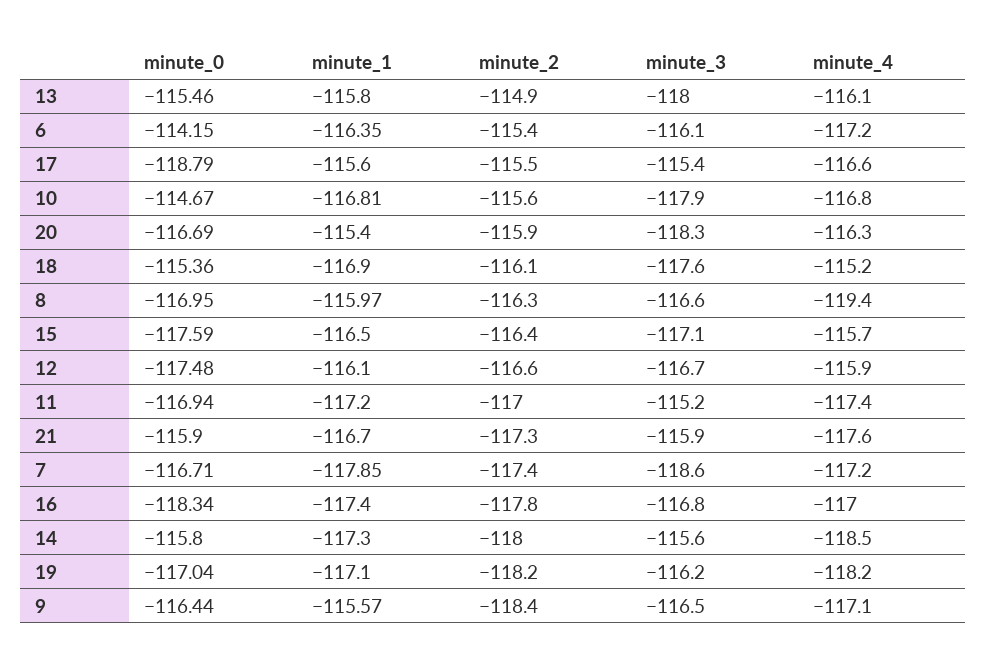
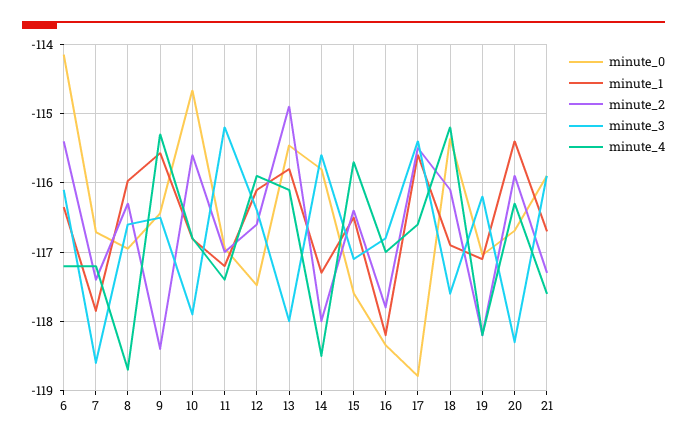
minute_4, 8: -119.4 -> -118.7
minute_3, 12: -116.7 -> -116.4
minute_1, 16: -117.4 -> -118.2
minute_4, 9: -117.1 -> -115.3

